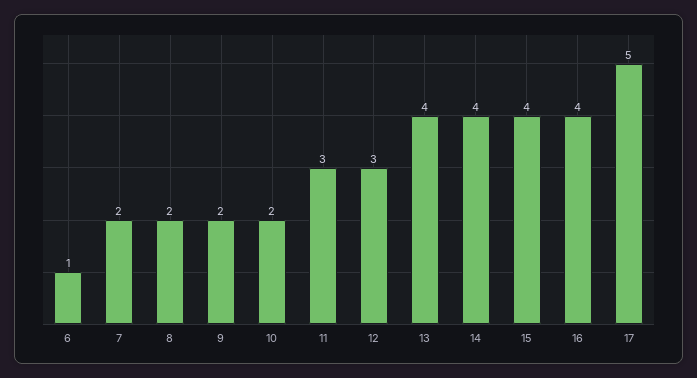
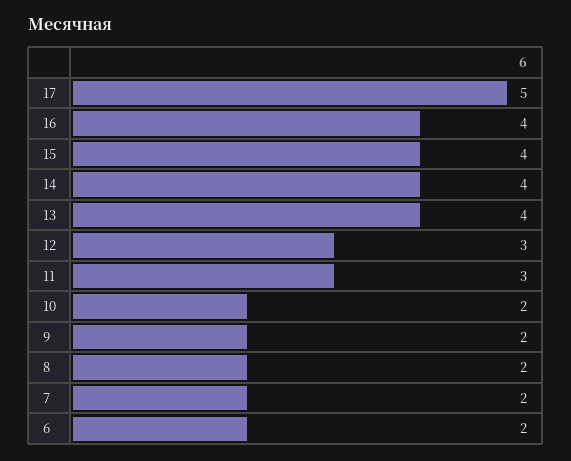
6: 1 -> 2

